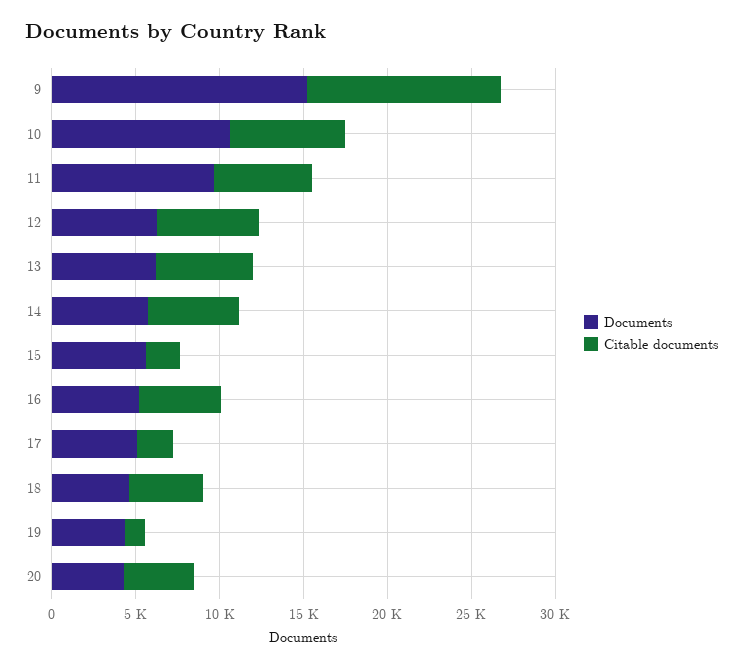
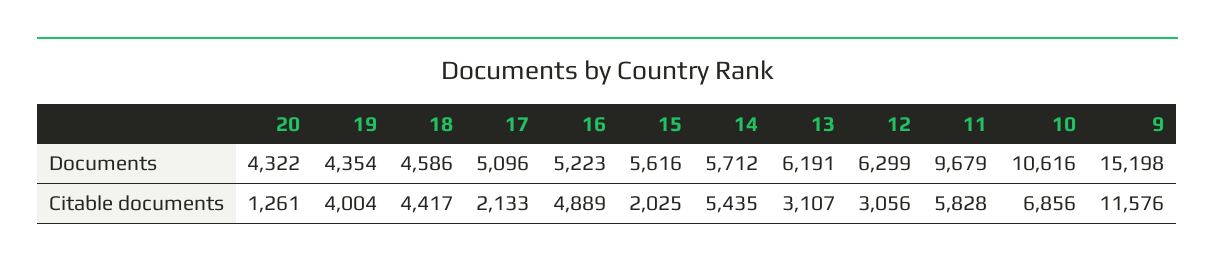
Citable documents, 12: 6000 -> 3056
Citable documents, 13: 6000 -> 3107
Citable documents, 19: 1000 -> 4004
Citable documents, 20: 4000 -> 1261

